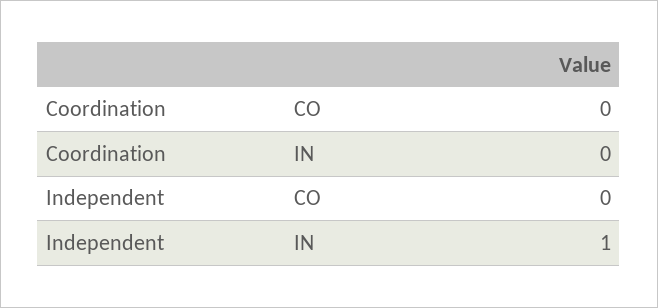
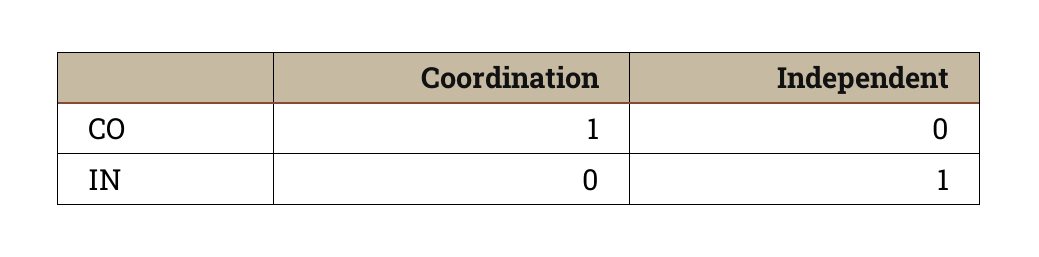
Coordination, CO: 0 -> 1

